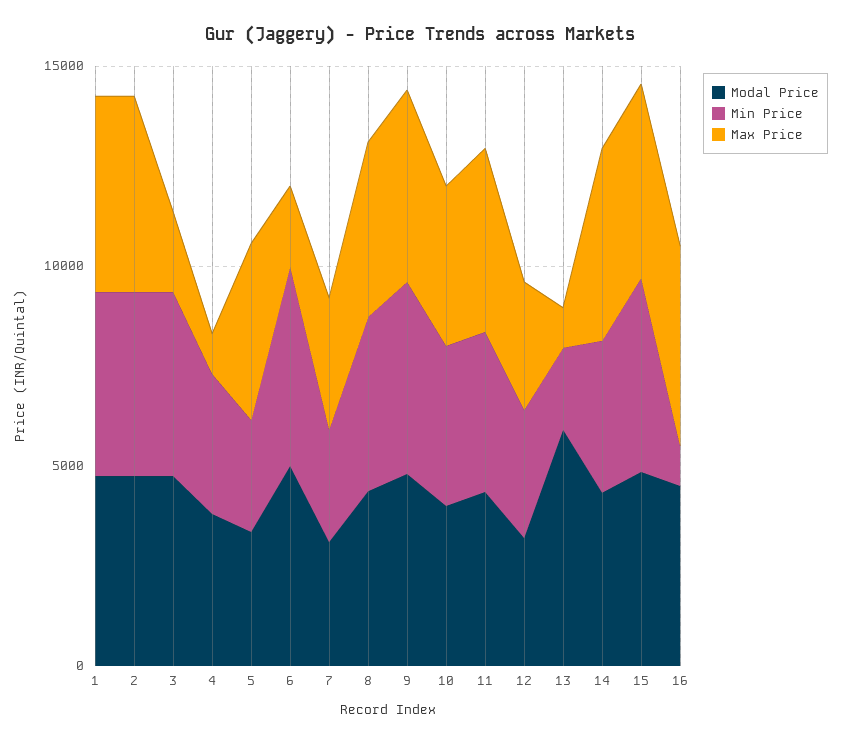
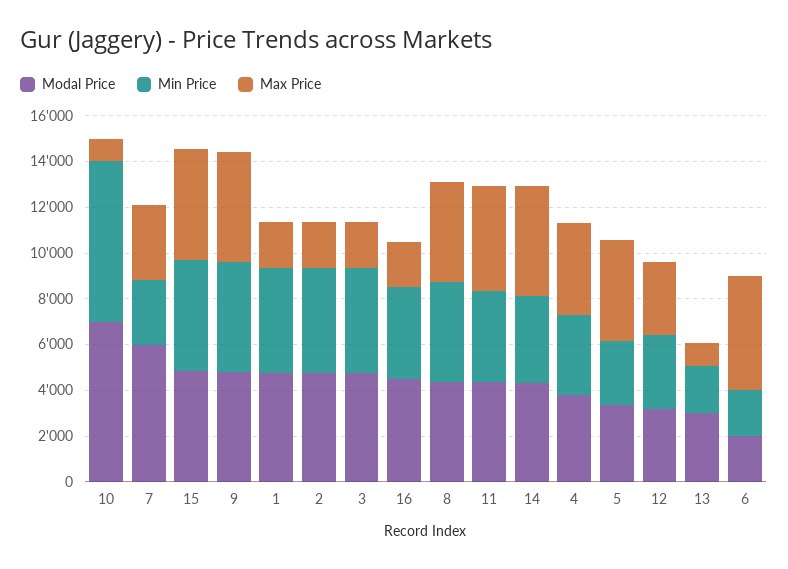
Max Price, 1: 5000 -> 2000
Max Price, 2: 5000 -> 2000
Max Price, 4: 1000 -> 4000
Modal Price, 6: 5000 -> 2000
Min Price, 6: 5000 -> 2000
Max Price, 6: 2000 -> 5000
Modal Price, 7: 3000 -> 6000
Modal Price, 10: 4000 -> 7000
Min Price, 10: 4000 -> 7000
Max Price, 10: 4000 -> 1000
Modal Price, 13: 6000 -> 3000
Min Price, 16: 1000 -> 4000
Max Price, 16: 5000 -> 2000

